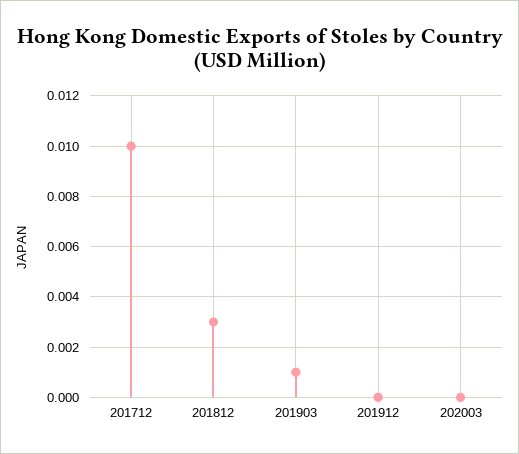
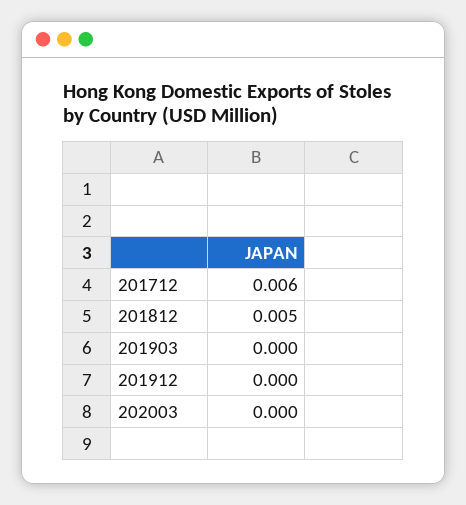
201712: 0.01 -> 0.006
201812: 0.003 -> 0.005
201903: 0.001 -> 0

